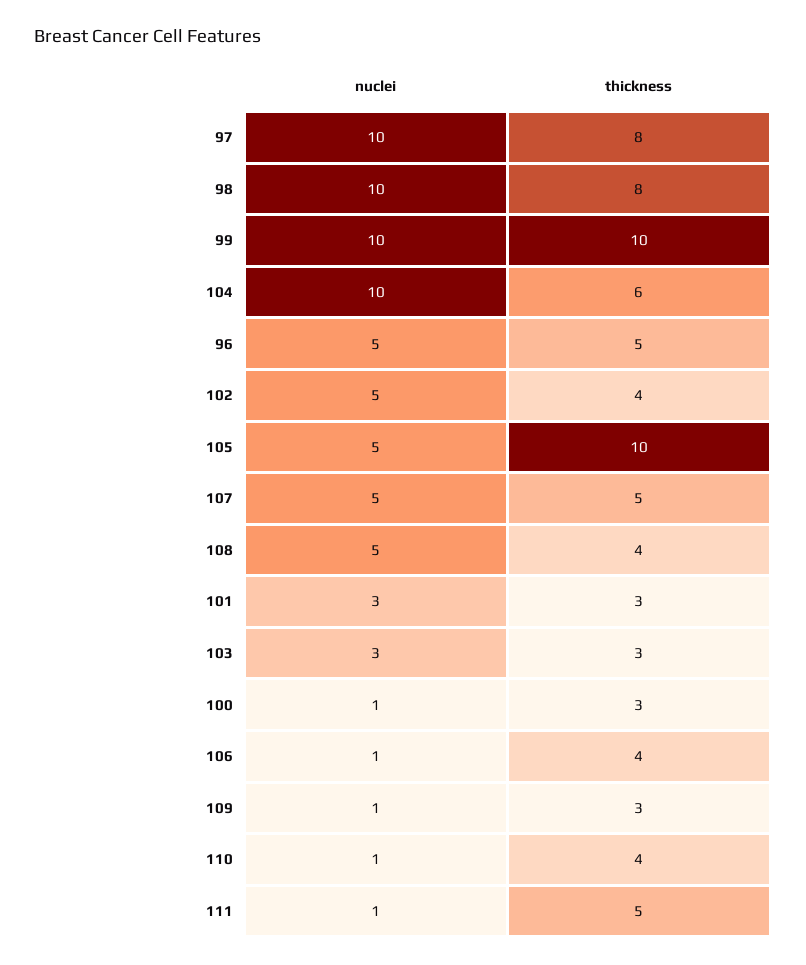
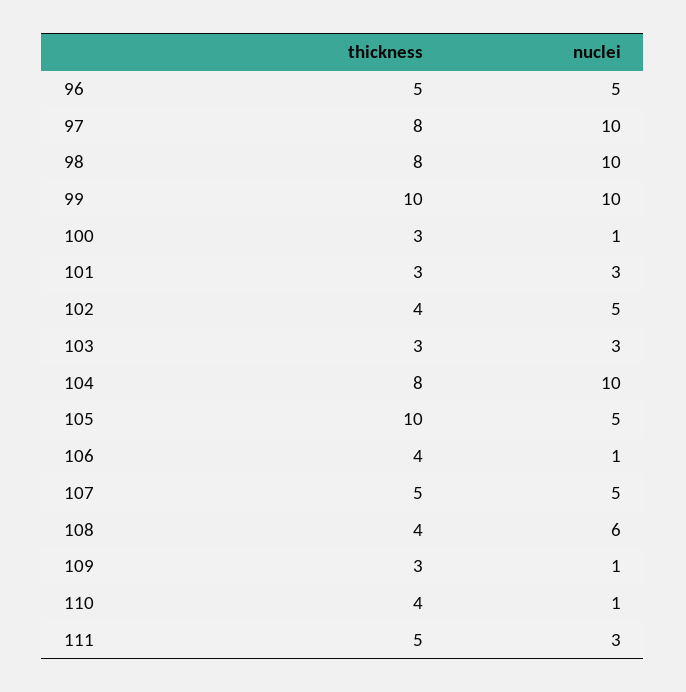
thickness, 104: 6 -> 8
nuclei, 108: 5 -> 6
nuclei, 111: 1 -> 3

